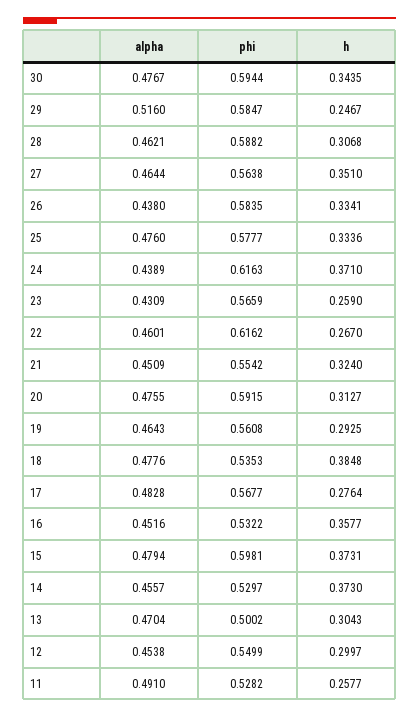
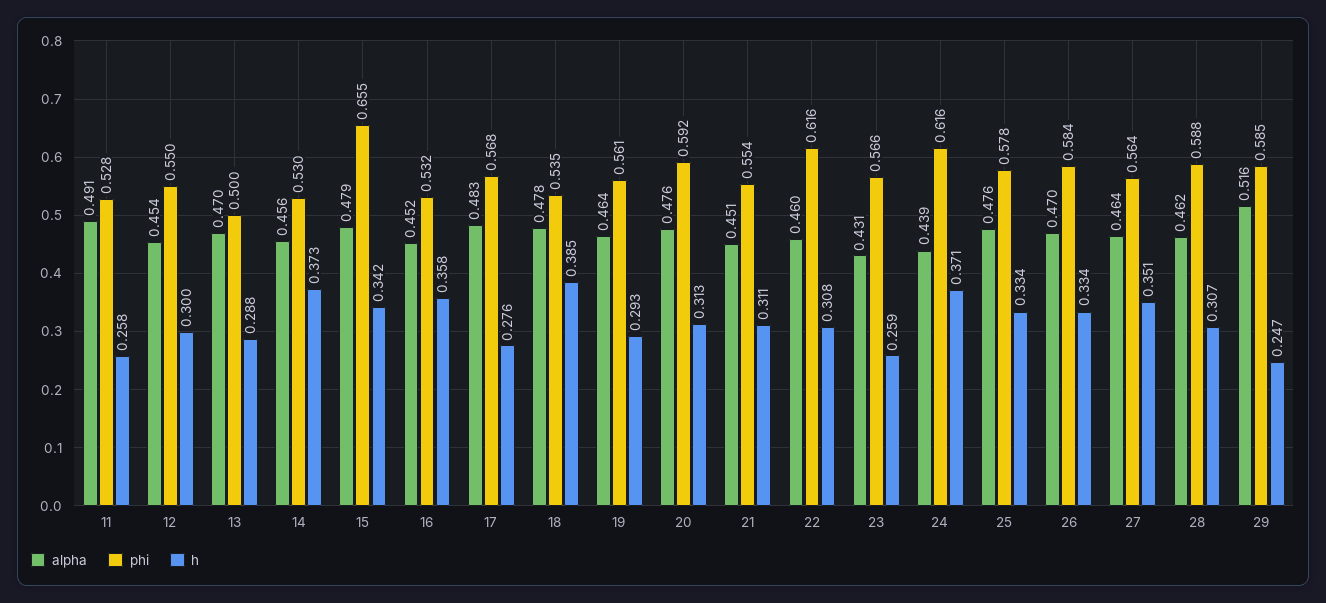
alpha, 30: 0.4767 -> none
phi, 30: 0.5944 -> none
h, 30: 0.3435 -> none
alpha, 26: 0.438 -> 0.47
h, 22: 0.267 -> 0.308
h, 21: 0.324 -> 0.311
phi, 15: 0.5981 -> 0.655
h, 15: 0.3731 -> 0.342
h, 13: 0.3043 -> 0.288

